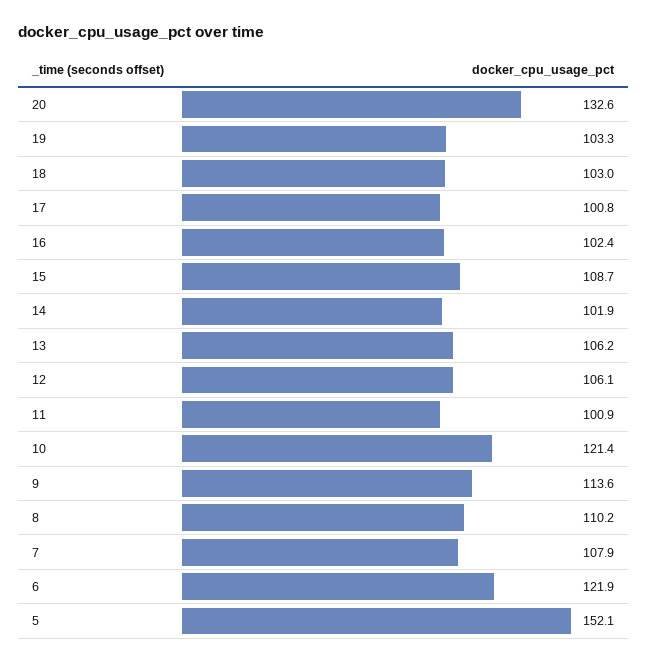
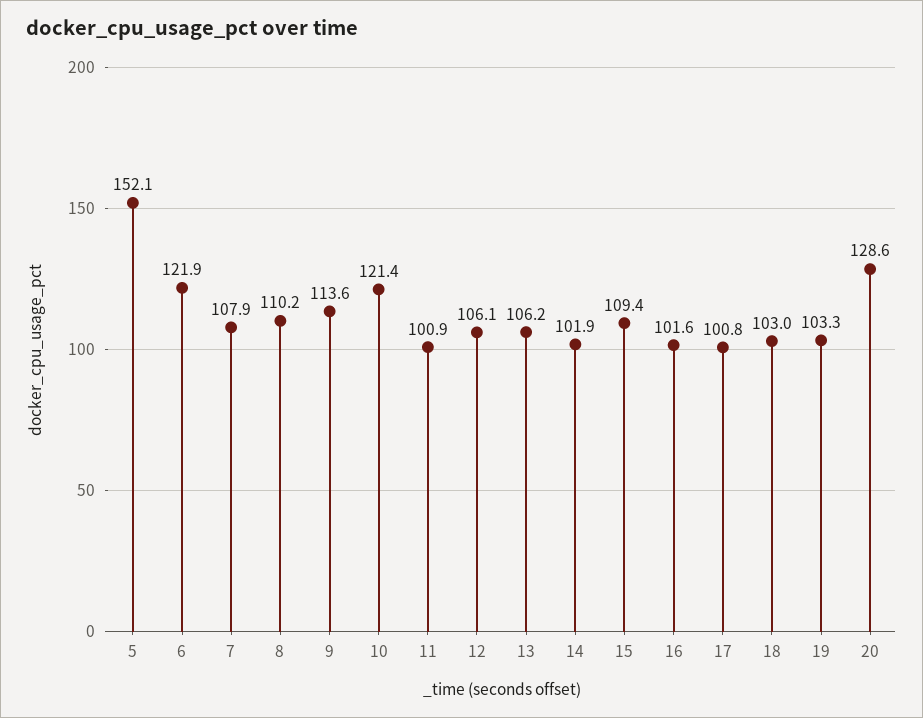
20: 132.6 -> 128.6
16: 102.4 -> 101.6
15: 108.7 -> 109.4

